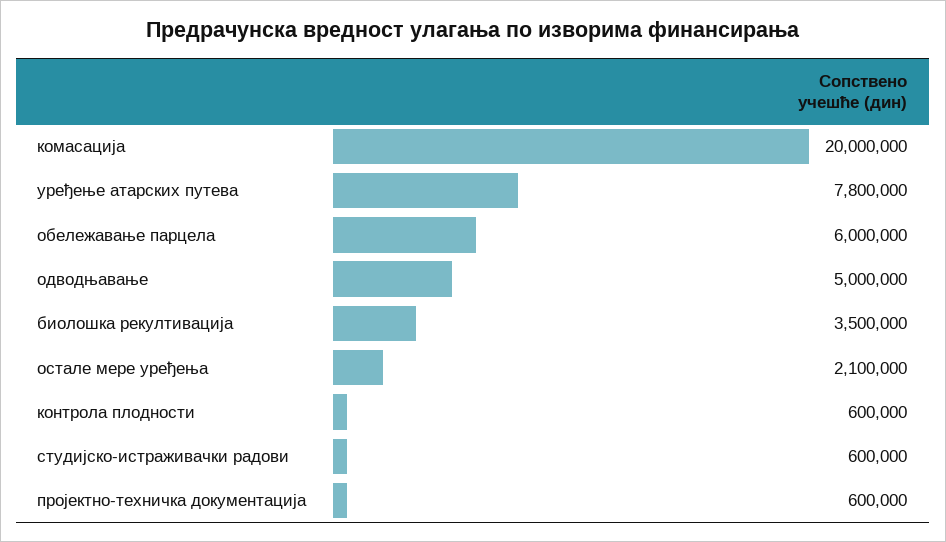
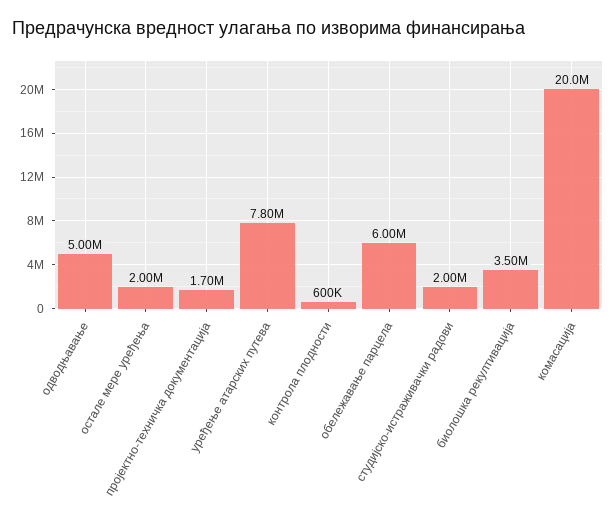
остале мере уређења: 2100000 -> 2000000
студијско-истраживачки радови: 600000 -> 2000000
пројектно-техничка документација: 600000 -> 1700000

